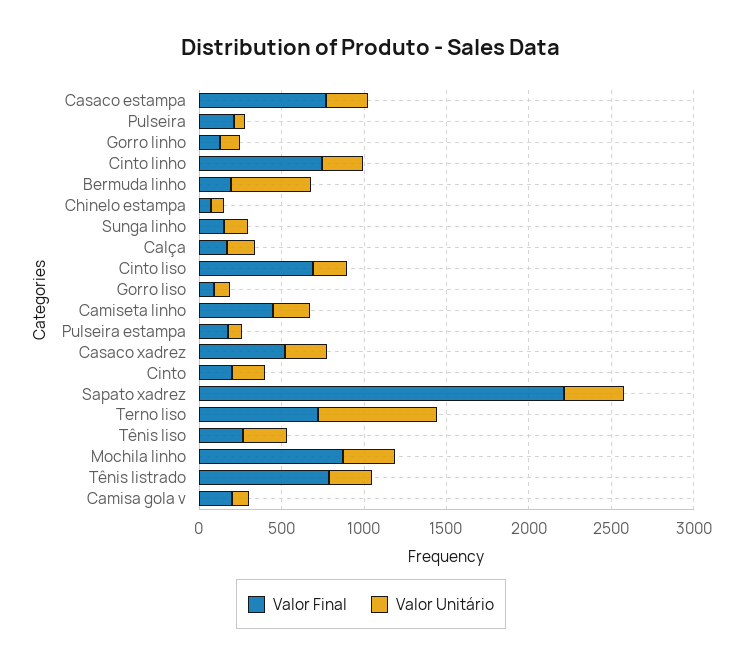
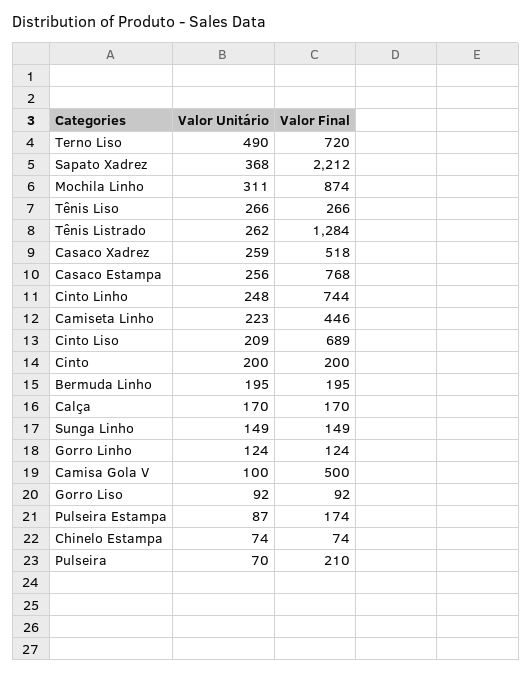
Valor Unitário, Bermuda linho: 500 -> 195
Valor Unitário, Terno liso: 700 -> 490
Valor Final, Tênis listrado: 800 -> 1284
Valor Final, Camisa gola v: 200 -> 500

